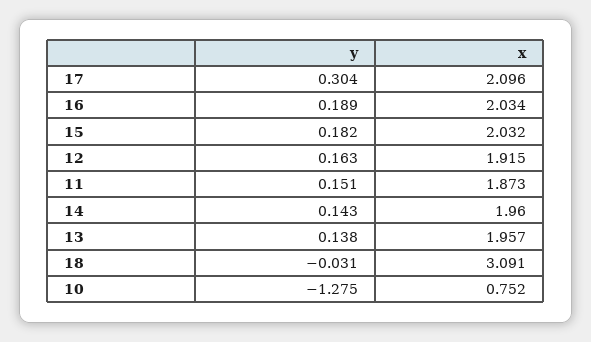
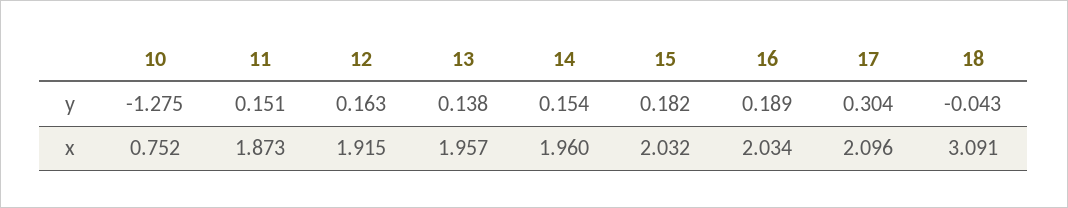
y, 14: 0.143 -> 0.154
y, 18: -0.031 -> -0.043

